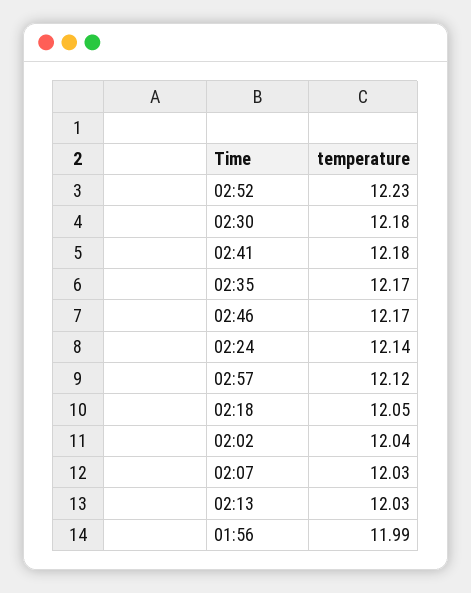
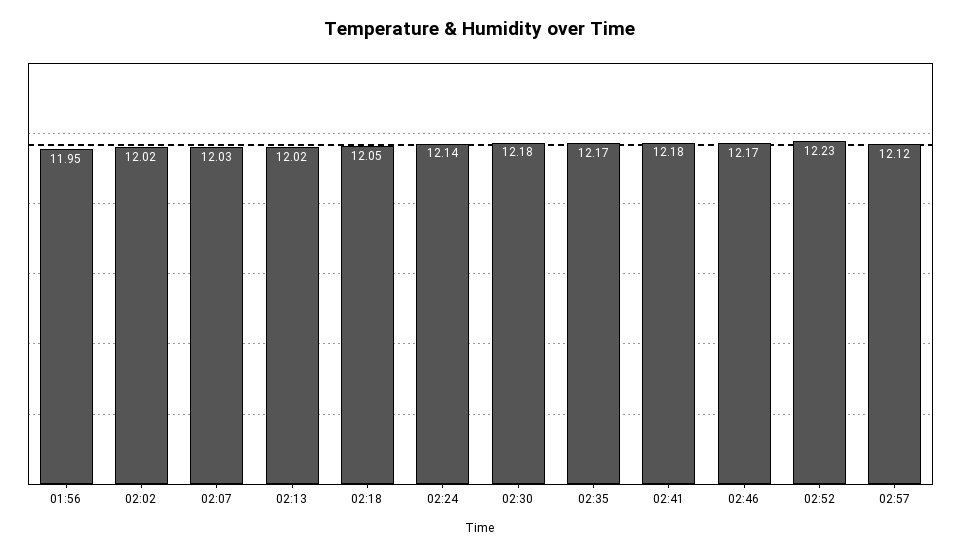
02:02: 12.04 -> 12.02
02:13: 12.03 -> 12.02
01:56: 11.99 -> 11.95

